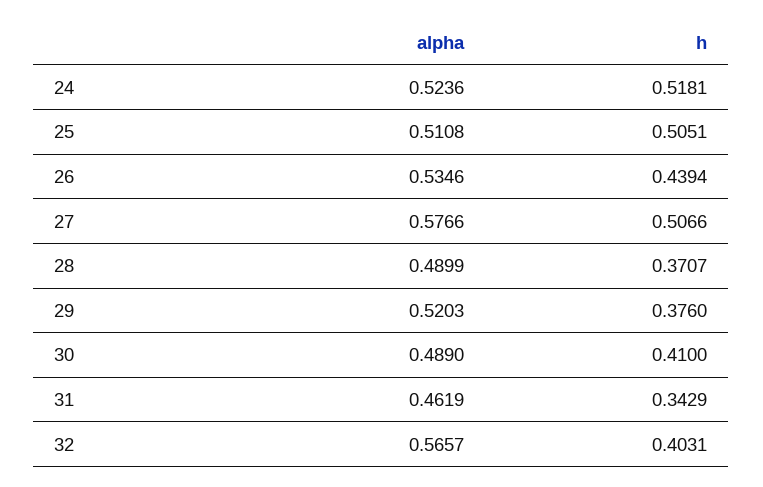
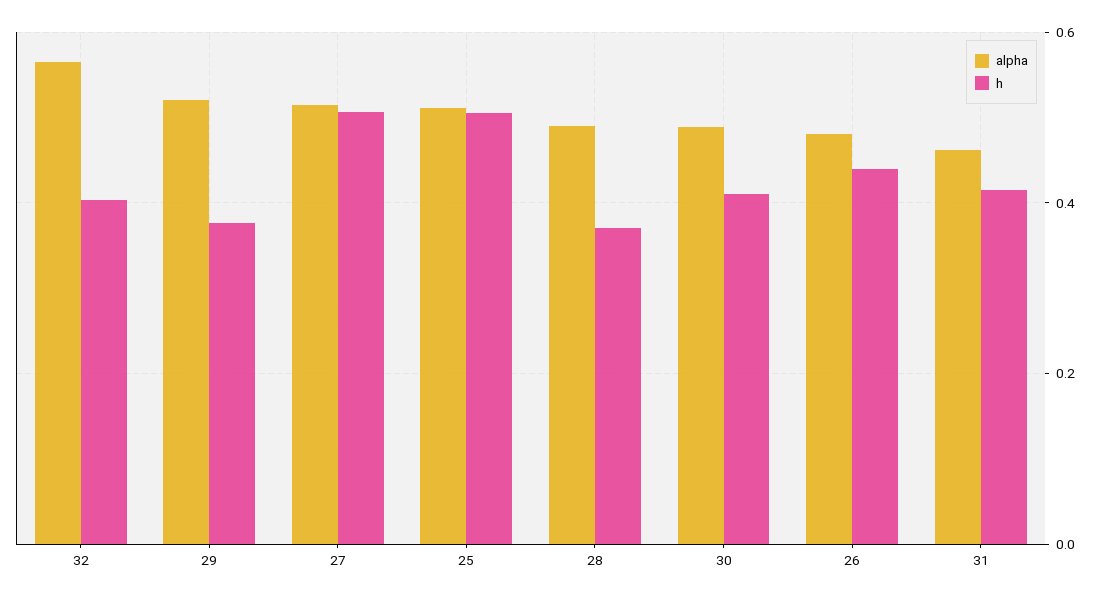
alpha, 24: 0.5236 -> none
h, 24: 0.5181 -> none
alpha, 26: 0.5346 -> 0.48
alpha, 27: 0.5766 -> 0.52
h, 31: 0.3429 -> 0.42

